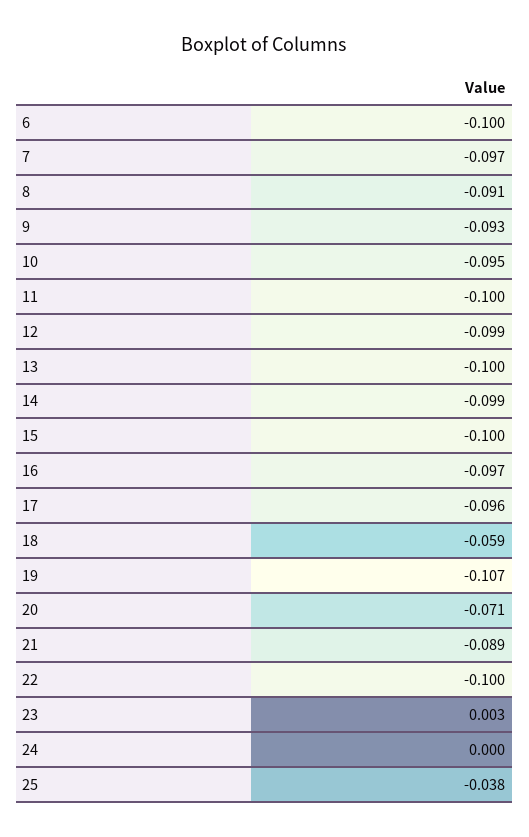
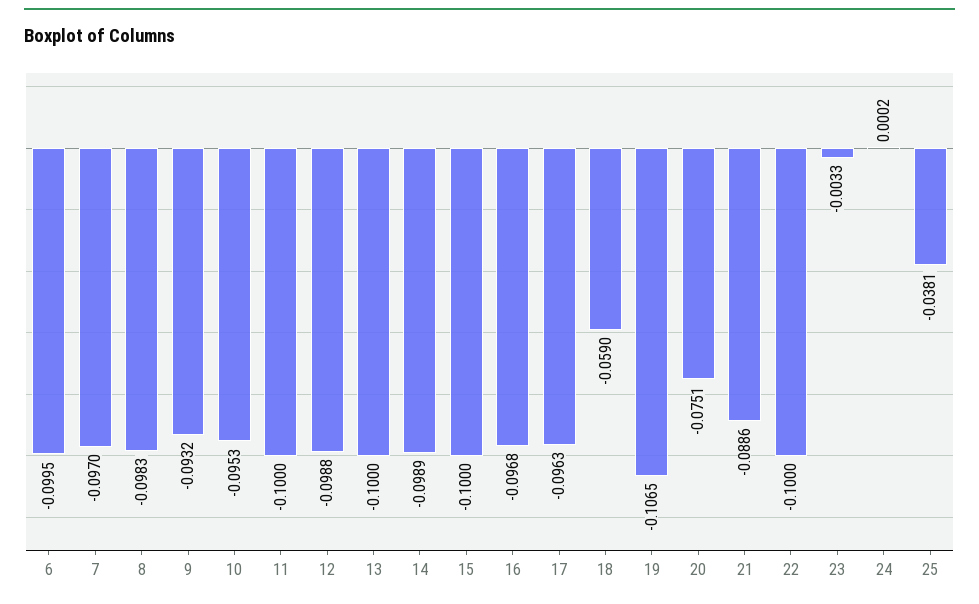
8: -0.091 -> -0.0983
20: -0.071 -> -0.0751
23: 0.003 -> -0.0033

